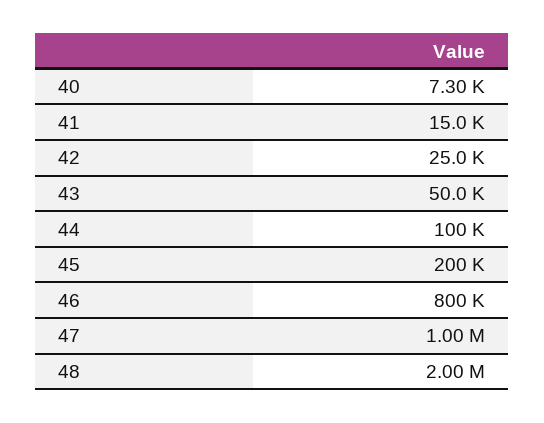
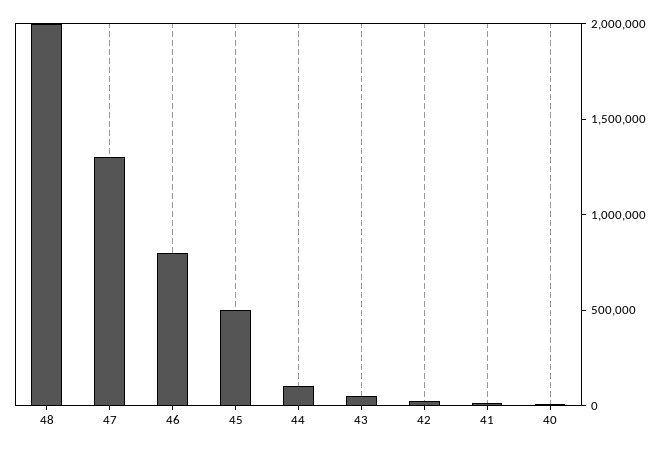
45: 200000 -> 500000
47: 1000000 -> 1300000

